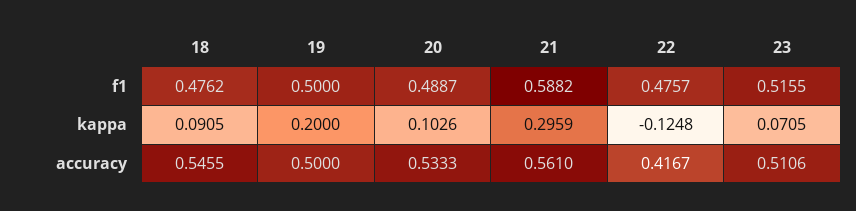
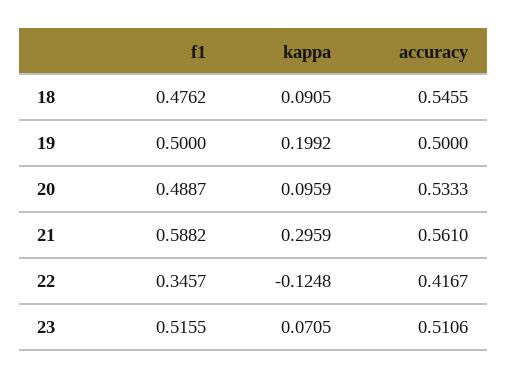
22, f1: 0.4757 -> 0.3457
19, kappa: 0.2 -> 0.1992
20, kappa: 0.1026 -> 0.0959

